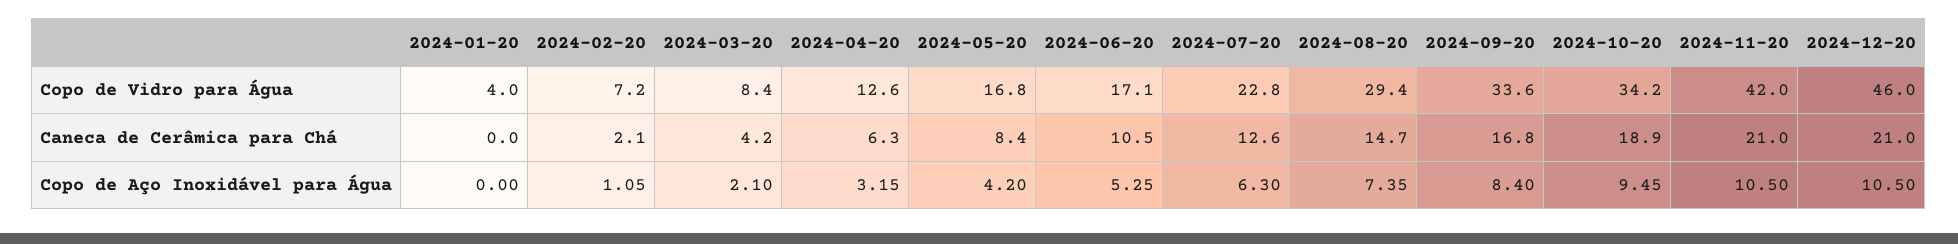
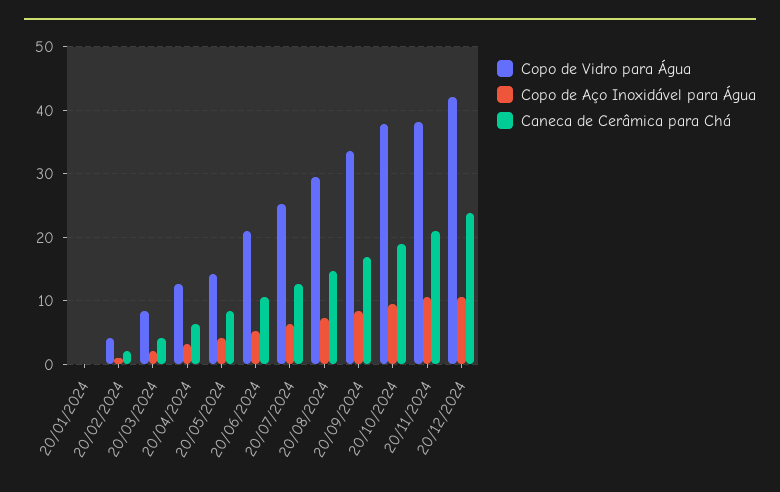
Copo de Vidro para Água, 2024-01-20: 4 -> 0
Copo de Vidro para Água, 2024-02-20: 7.2 -> 4
Copo de Vidro para Água, 2024-05-20: 16.8 -> 14
Copo de Vidro para Água, 2024-06-20: 17.1 -> 21
Copo de Vidro para Água, 2024-07-20: 22.8 -> 25
Copo de Vidro para Água, 2024-10-20: 34.2 -> 38
Copo de Vidro para Água, 2024-11-20: 42 -> 38
Copo de Vidro para Água, 2024-12-20: 46 -> 42
Caneca de Cerâmica para Chá, 2024-12-20: 21 -> 24

